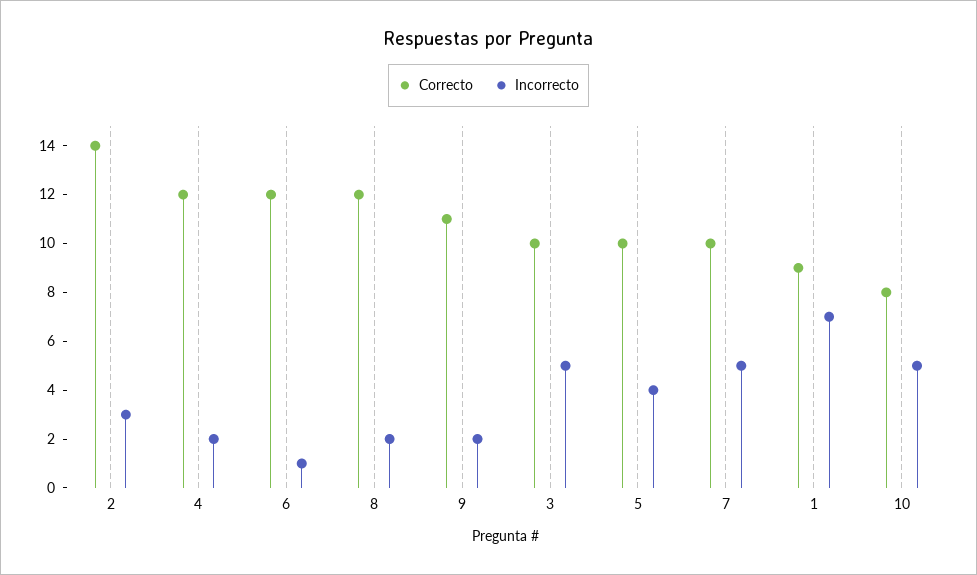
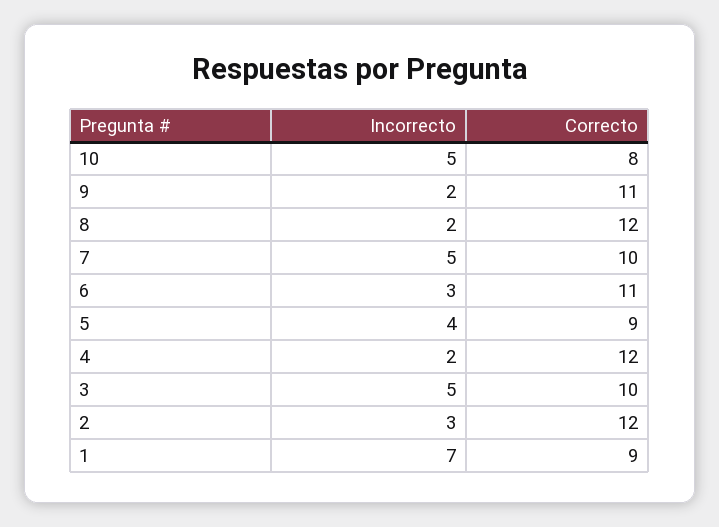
Correcto, 2: 14 -> 12
Correcto, 6: 12 -> 11
Incorrecto, 6: 1 -> 3
Correcto, 5: 10 -> 9

